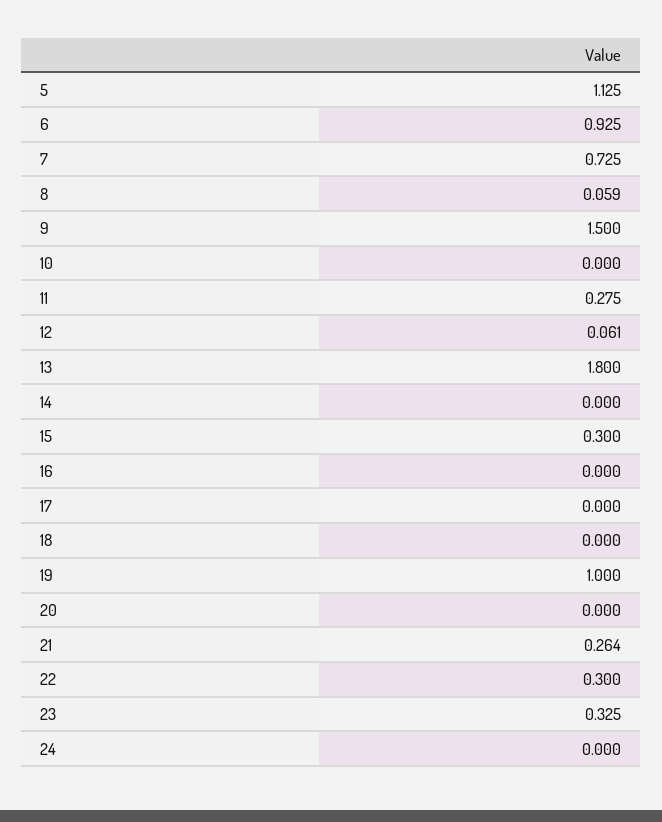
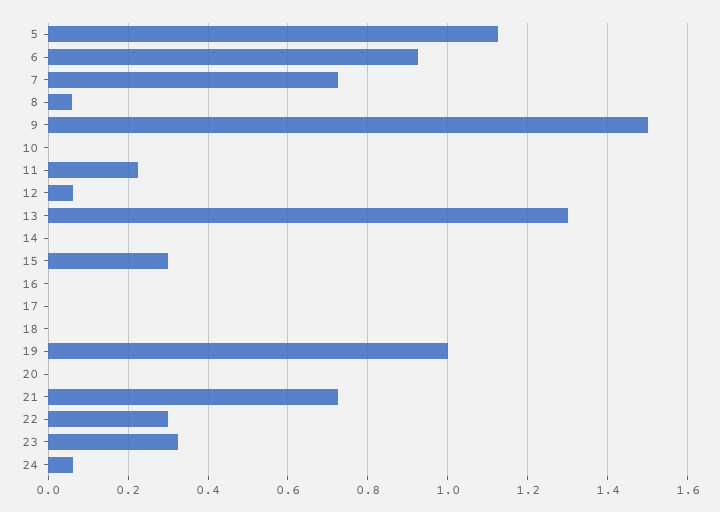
11: 0.275 -> 0.22
13: 1.8 -> 1.3
21: 0.264 -> 0.72
24: 0 -> 0.06

